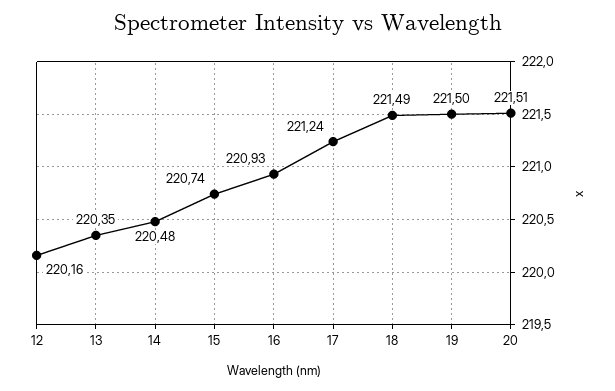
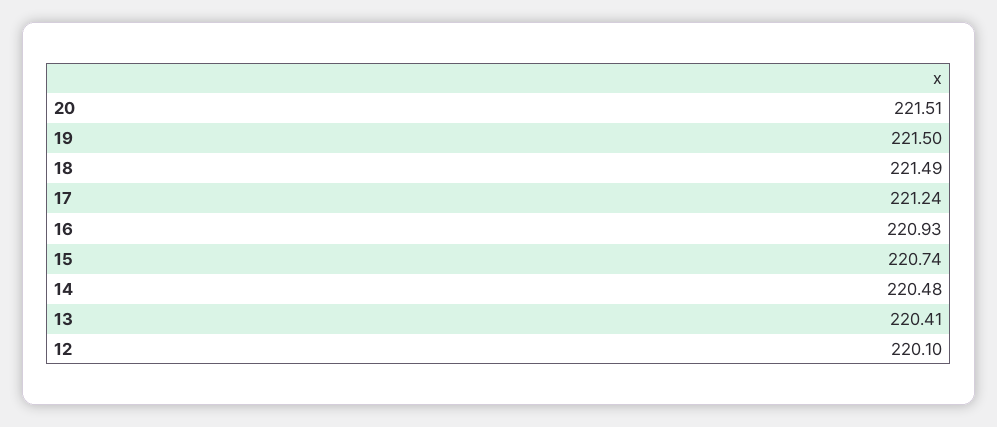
12: 220.16 -> 220.1
13: 220.35 -> 220.41

